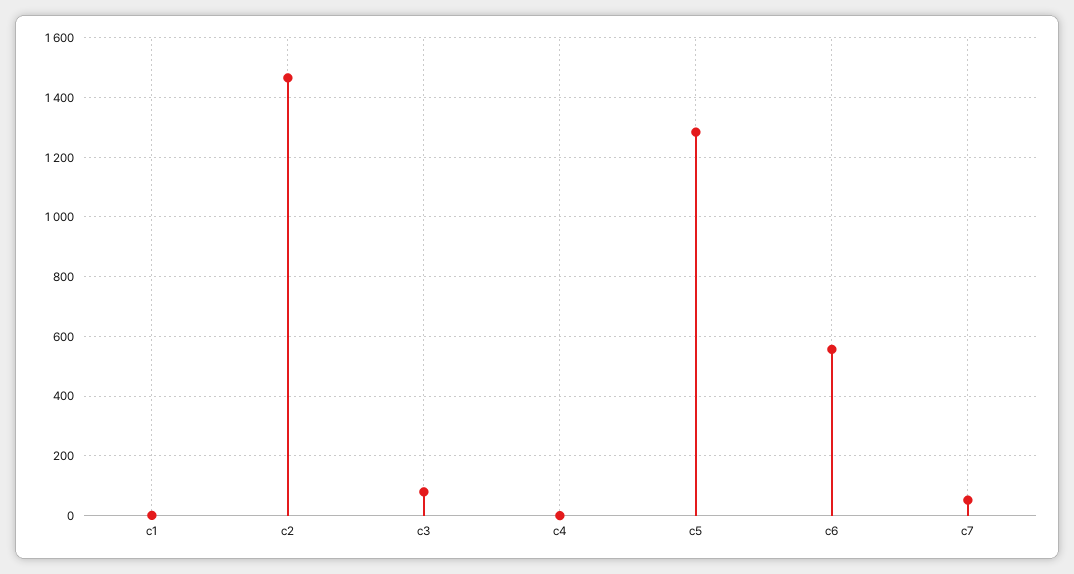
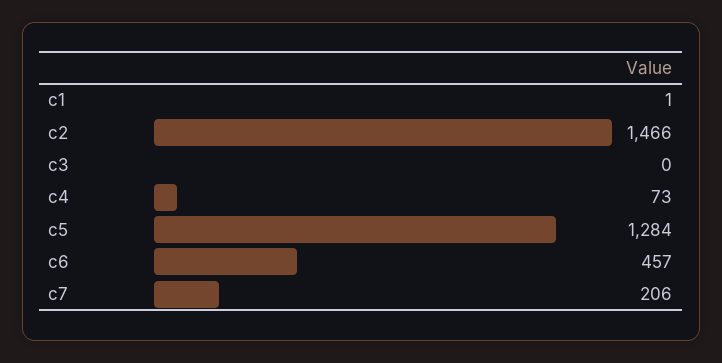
c3: 75 -> 0
c4: 0 -> 73
c6: 550 -> 457
c7: 50 -> 206

